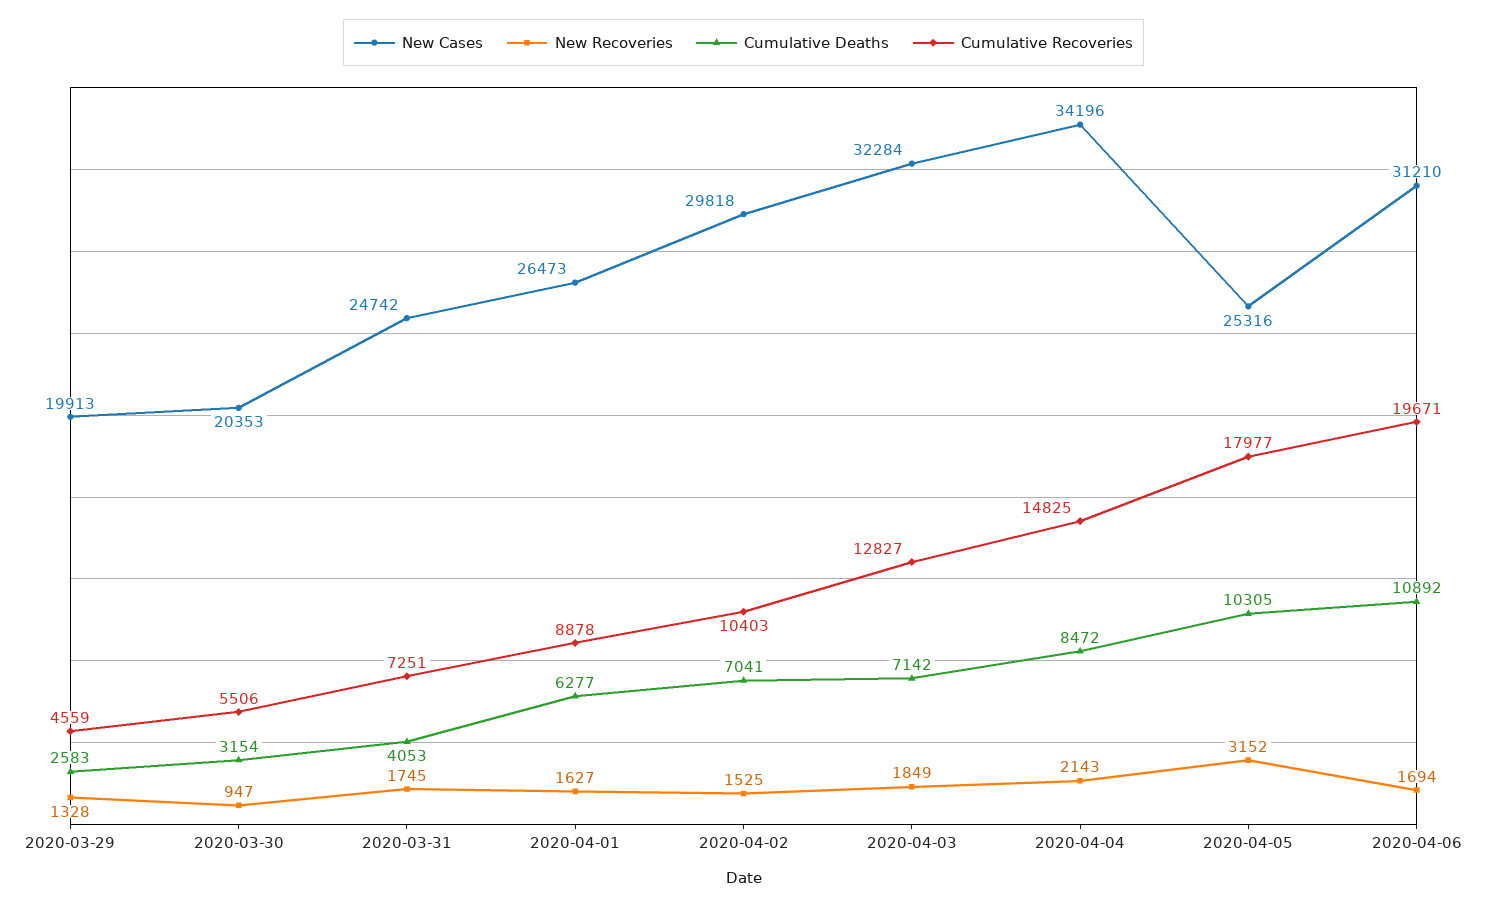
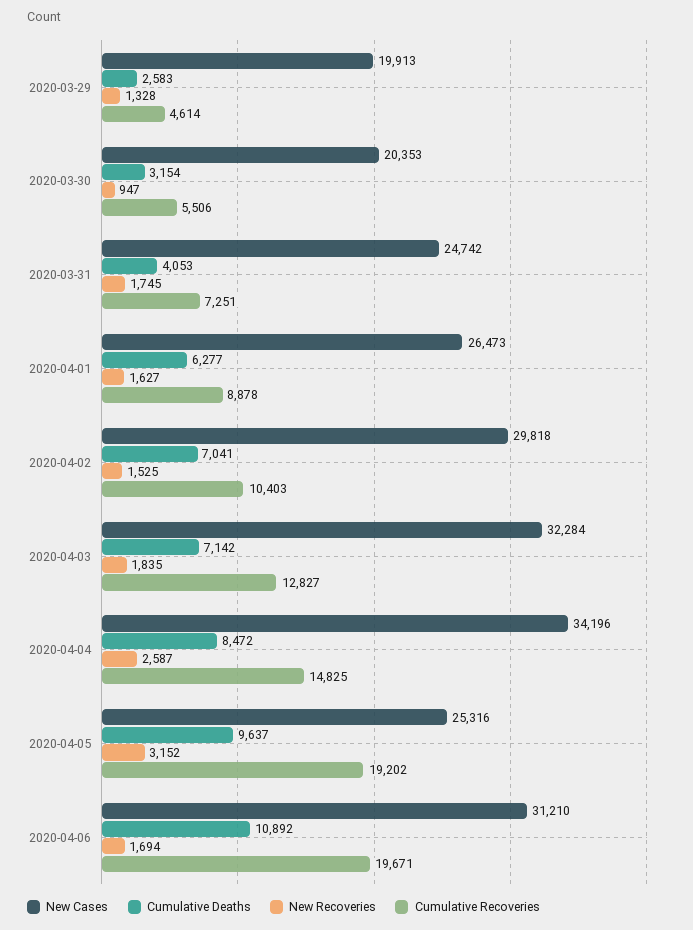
Cumulative Recoveries, 2020-03-29: 4559 -> 4614
New Recoveries, 2020-04-03: 1849 -> 1835
New Recoveries, 2020-04-04: 2143 -> 2587
Cumulative Deaths, 2020-04-05: 10305 -> 9637
Cumulative Recoveries, 2020-04-05: 17977 -> 19202

